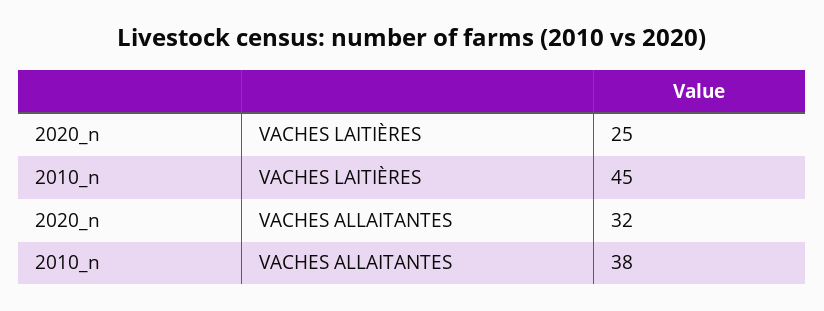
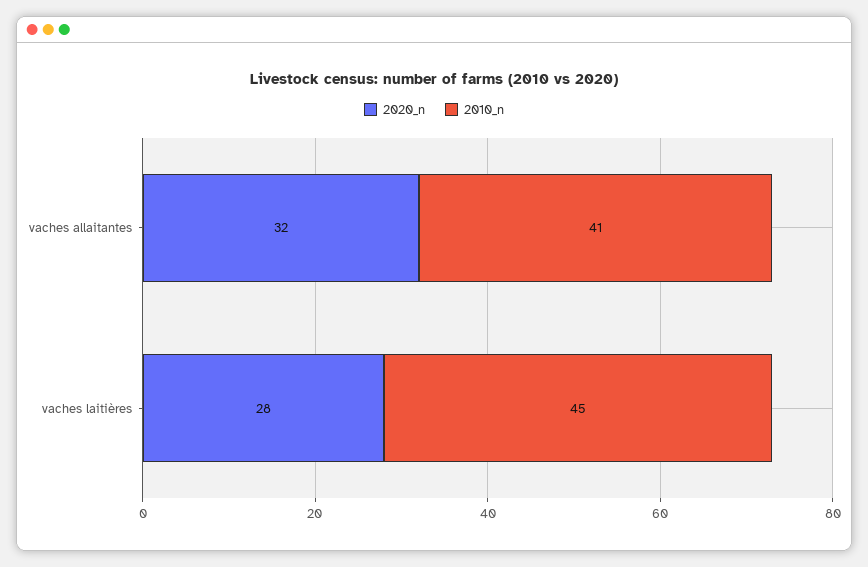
2020_n, VACHES LAITIÈRES: 25 -> 28
2010_n, VACHES ALLAITANTES: 38 -> 41

